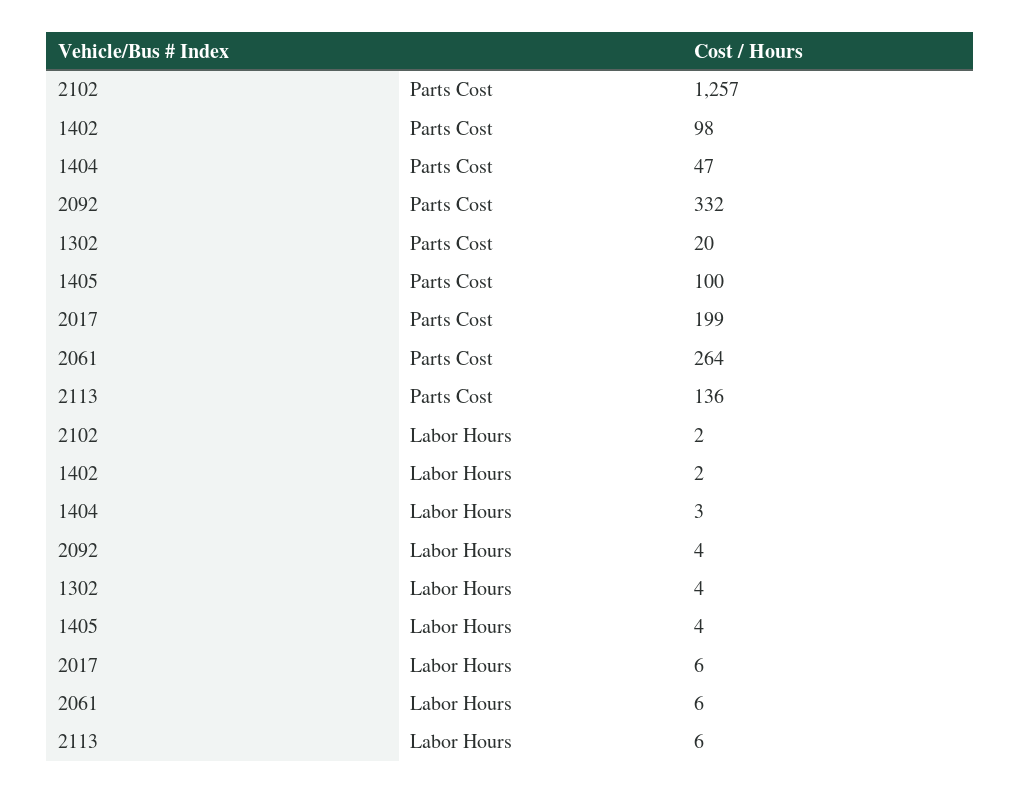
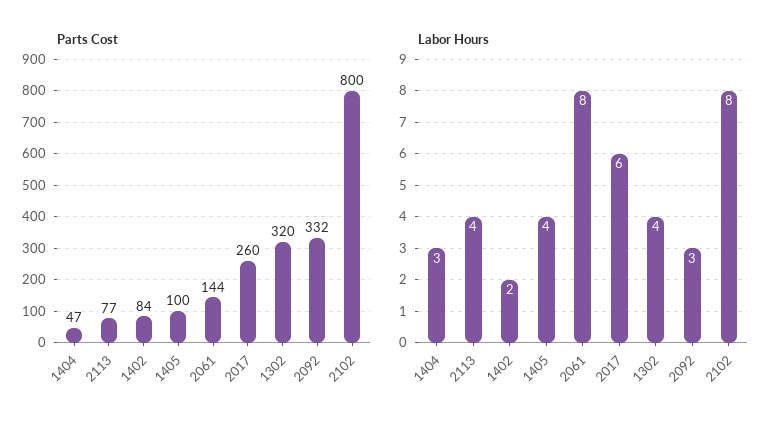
Parts Cost, 2102: 1257 -> 800
Parts Cost, 1402: 98 -> 84
Parts Cost, 1302: 20 -> 320
Parts Cost, 2017: 199 -> 260
Parts Cost, 2061: 264 -> 144
Parts Cost, 2113: 136 -> 77
Labor Hours, 2102: 2 -> 8
Labor Hours, 2092: 4 -> 3
Labor Hours, 2061: 6 -> 8
Labor Hours, 2113: 6 -> 4

